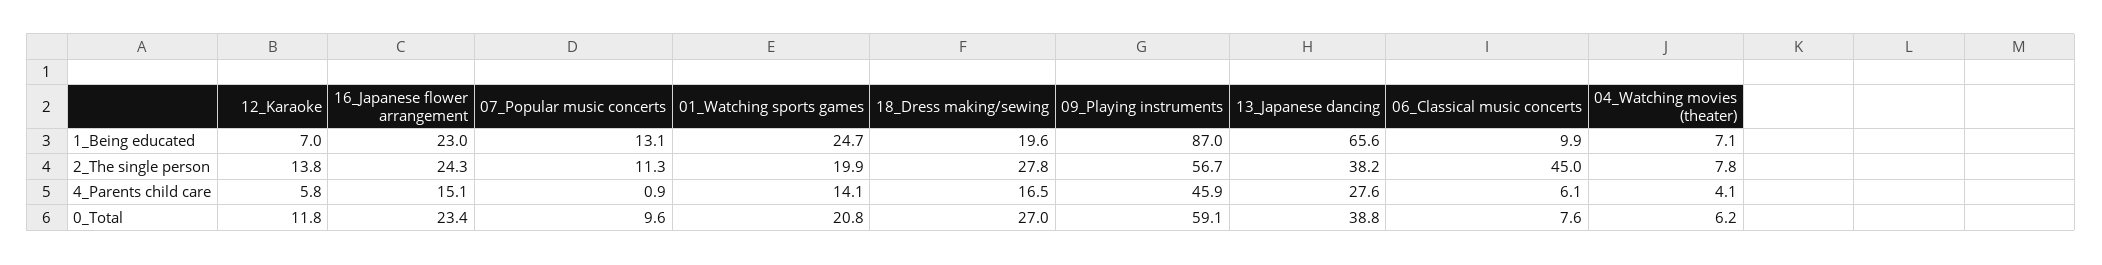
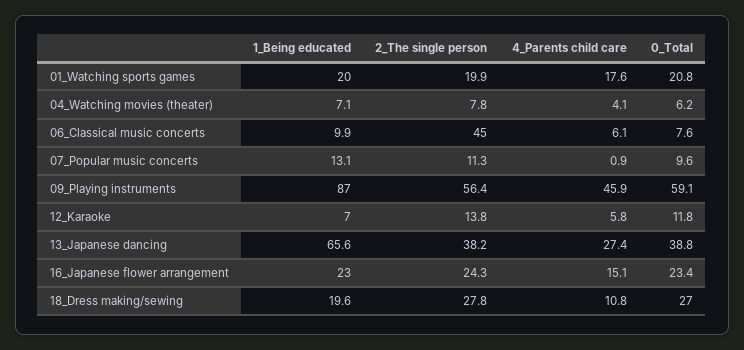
01_Watching sports games, 1_Being educated: 24.7 -> 20
09_Playing instruments, 2_The single person: 56.7 -> 56.4
01_Watching sports games, 4_Parents child care: 14.1 -> 17.6
18_Dress making/sewing, 4_Parents child care: 16.5 -> 10.8
13_Japanese dancing, 4_Parents child care: 27.6 -> 27.4

